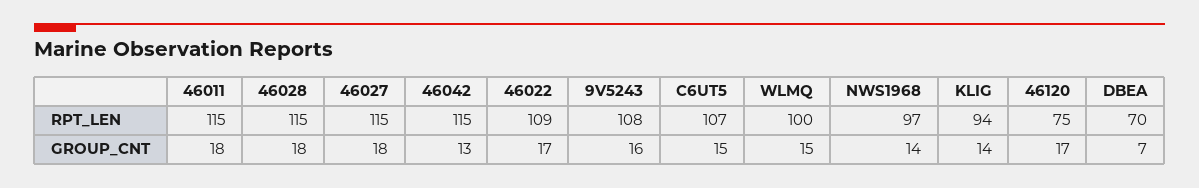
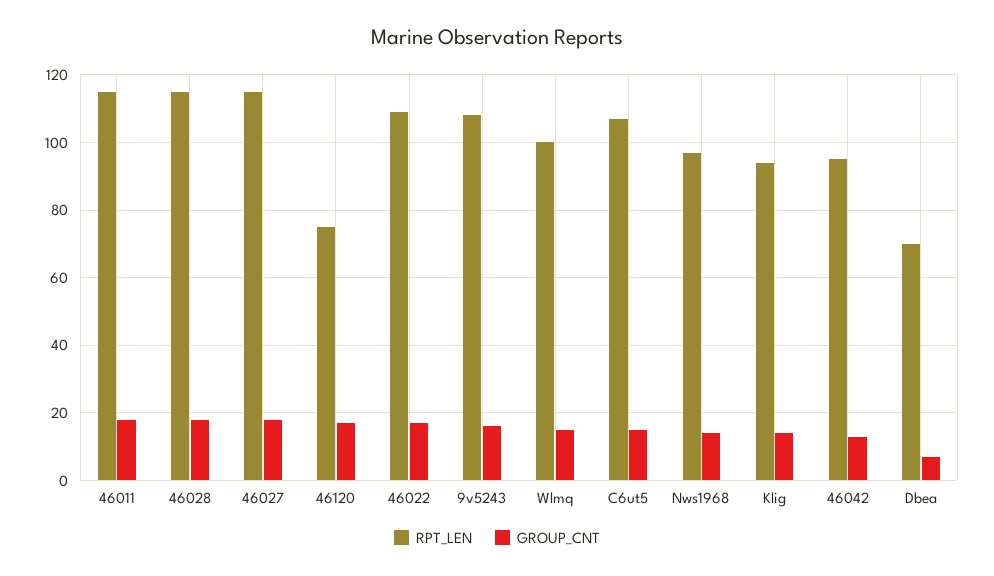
RPT_LEN, 46042: 115 -> 95

